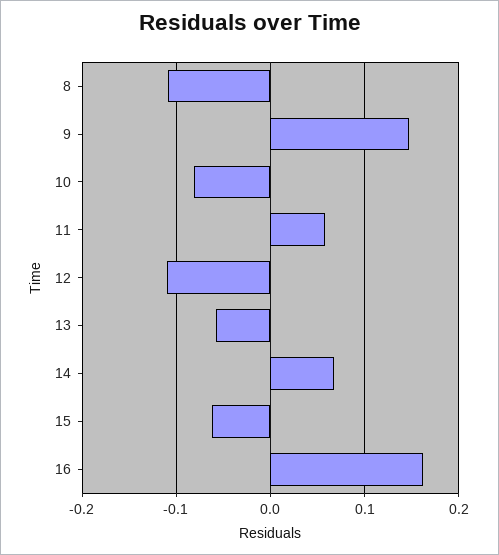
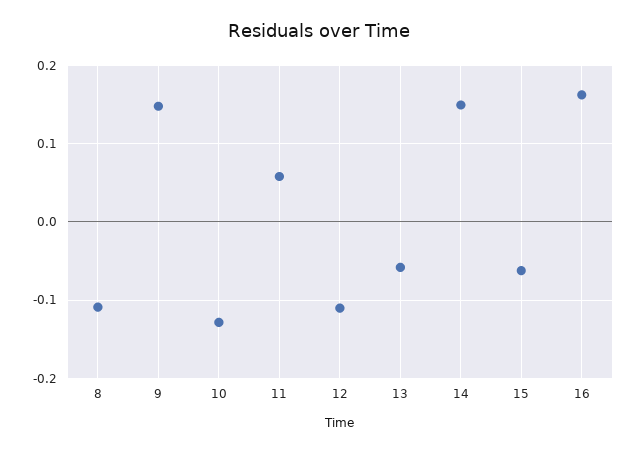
10: -0.08 -> -0.13
14: 0.07 -> 0.15

